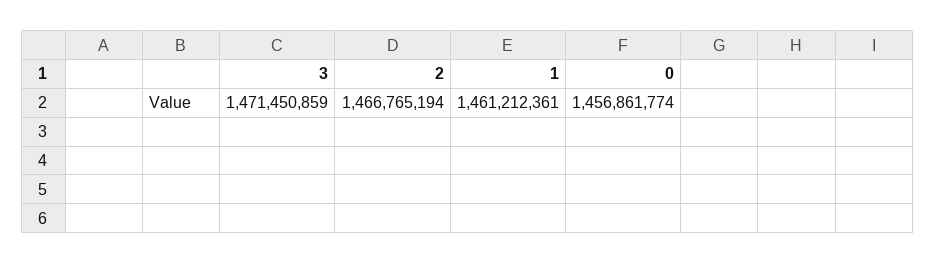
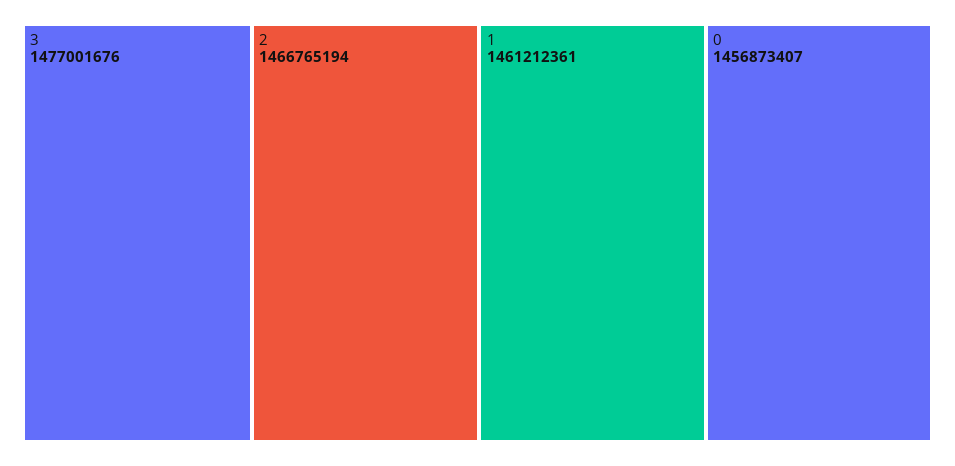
3: 1471450859 -> 1477001676
0: 1456861774 -> 1456873407

